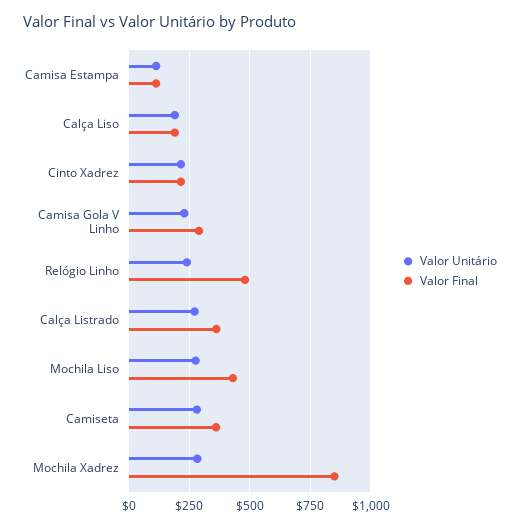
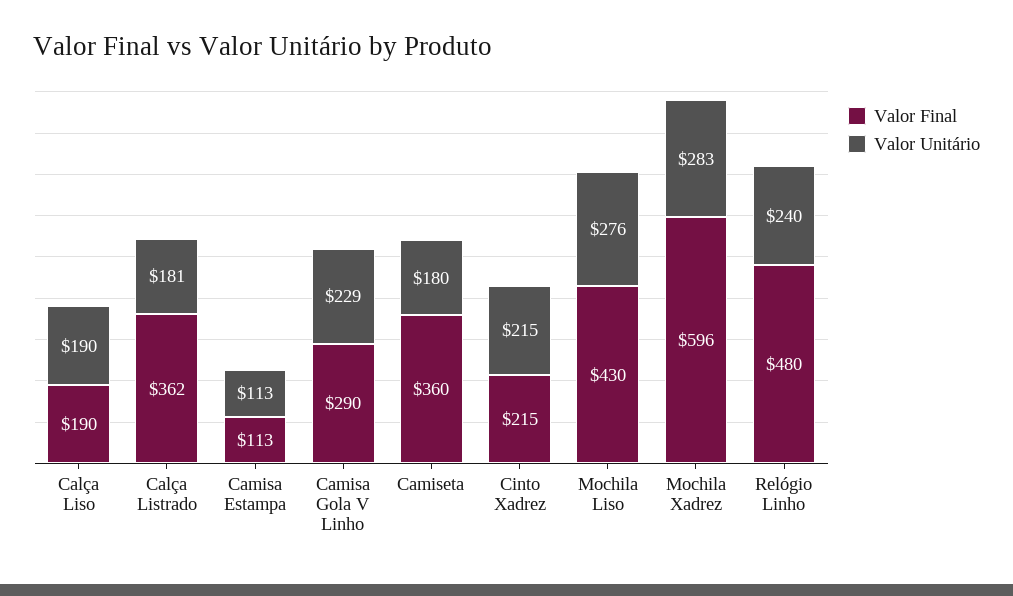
Valor Unitário, Calça Listrado: 275 -> 181
Valor Unitário, Camiseta: 275 -> 180
Valor Final, Mochila Xadrez: 850 -> 596

